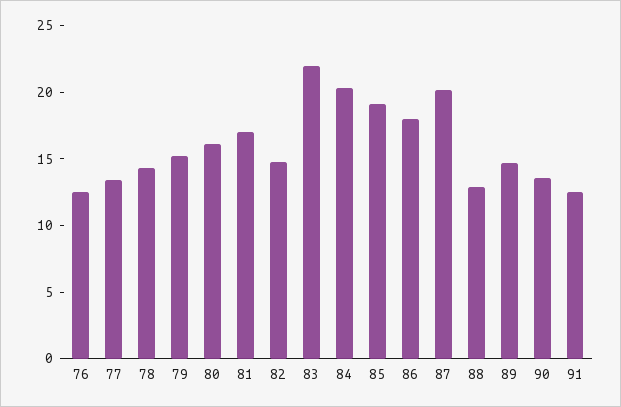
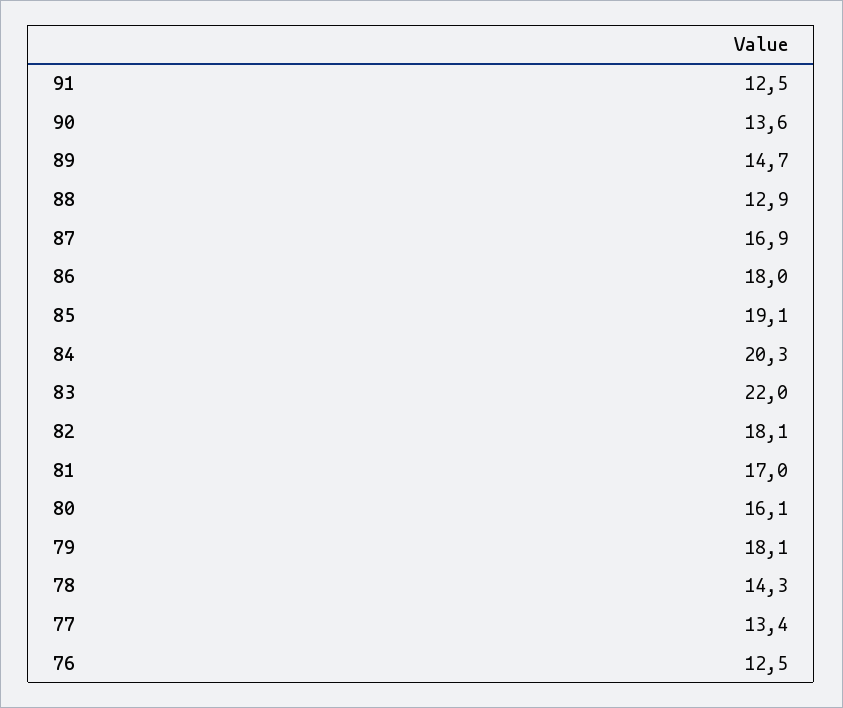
79: 15 -> 18.1
82: 15 -> 18.1
87: 20 -> 16.9

